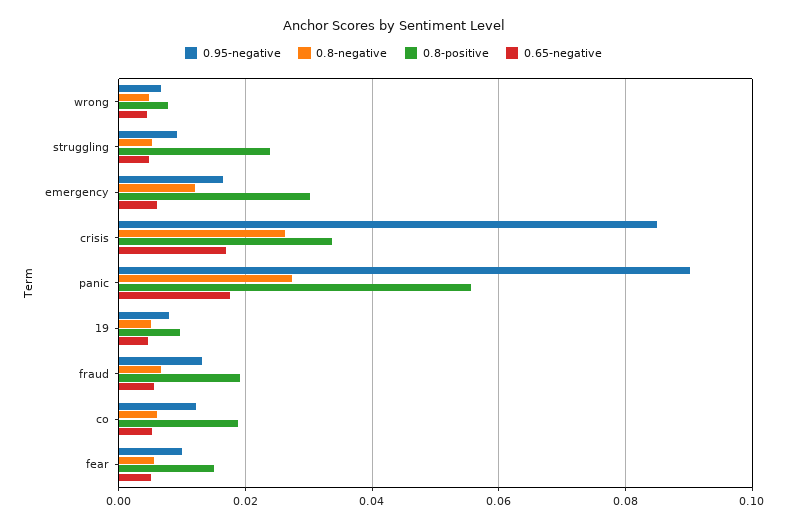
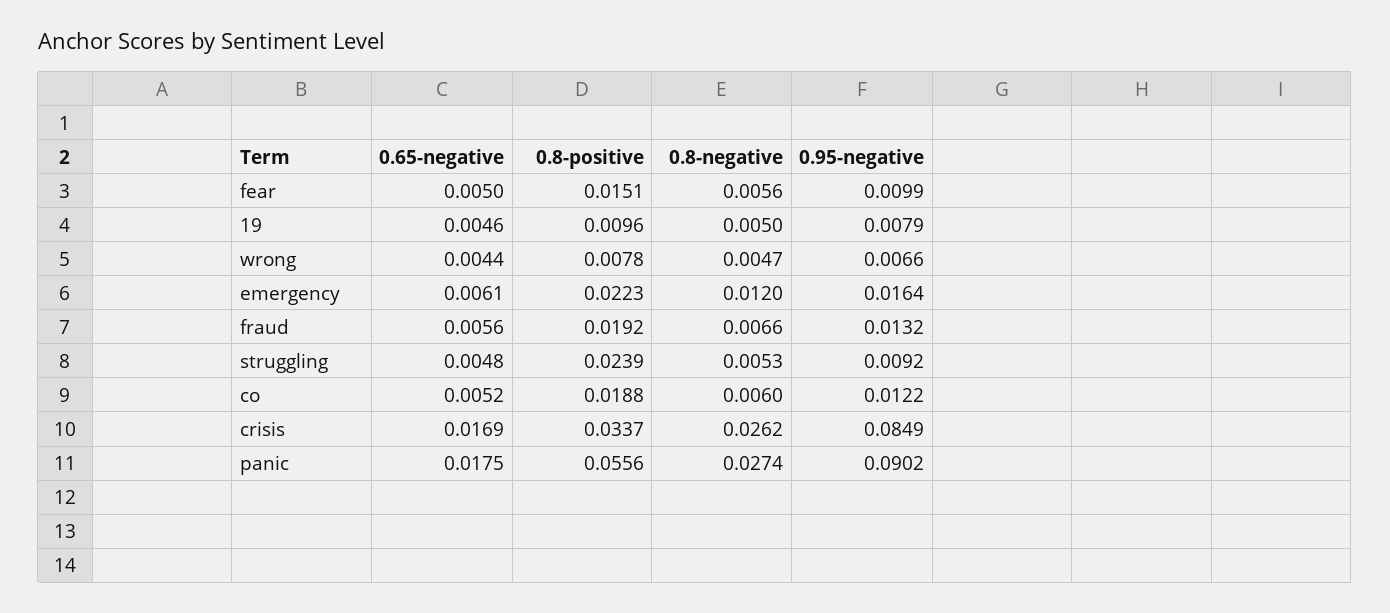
0.8-positive, emergency: 0.03 -> 0.0223

